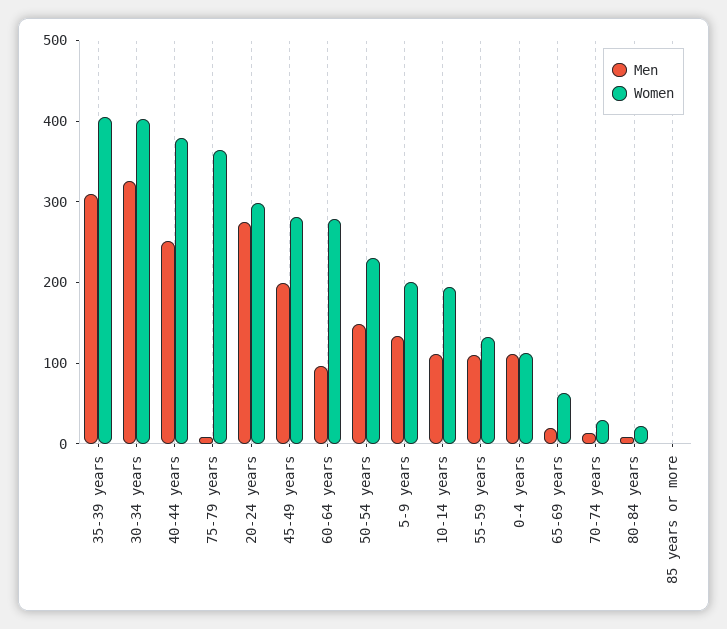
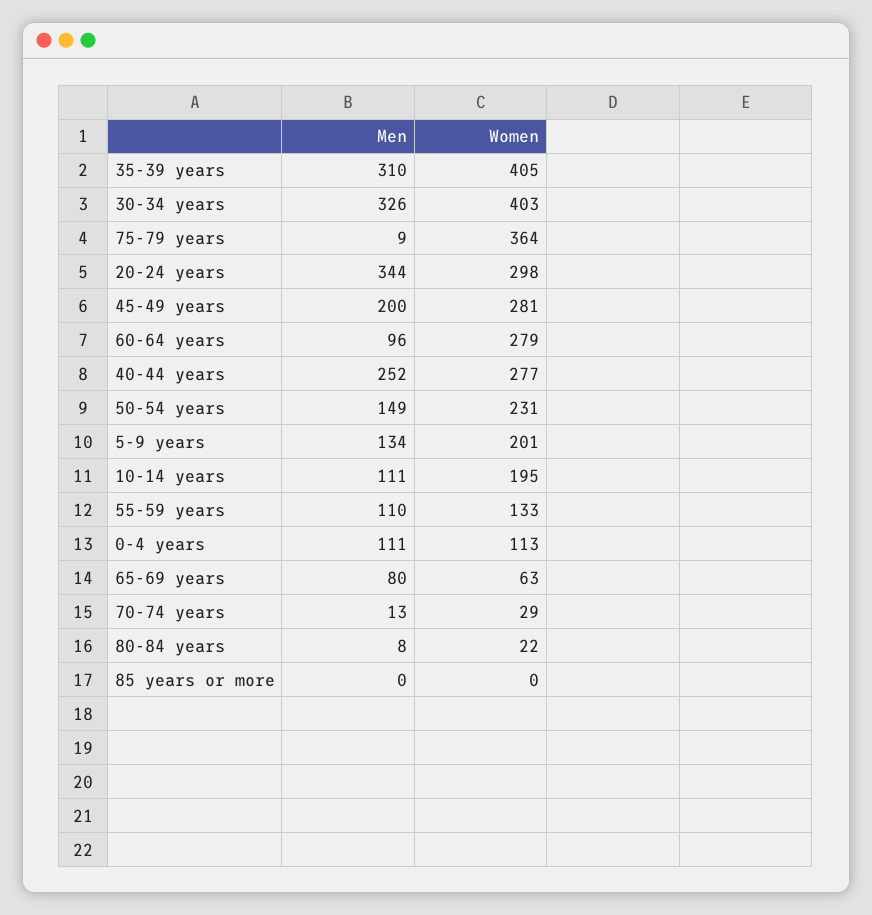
Women, 40-44 years: 380 -> 277
Men, 20-24 years: 280 -> 344
Men, 65-69 years: 20 -> 80

